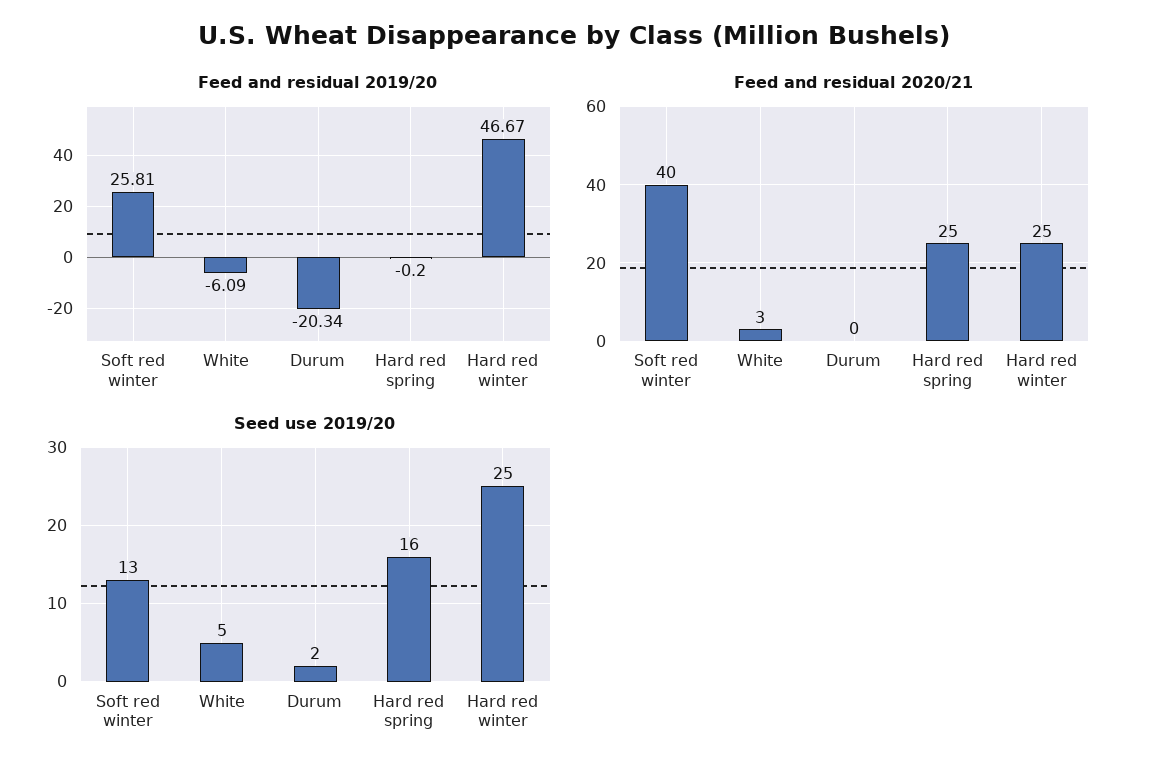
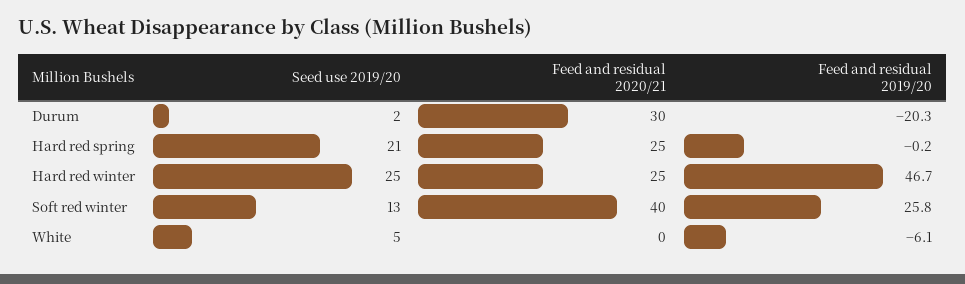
Feed and residual 2020/21, White: 3 -> 0
Feed and residual 2020/21, Durum: 0 -> 30
Seed use 2019/20, Hard red spring: 16 -> 21

